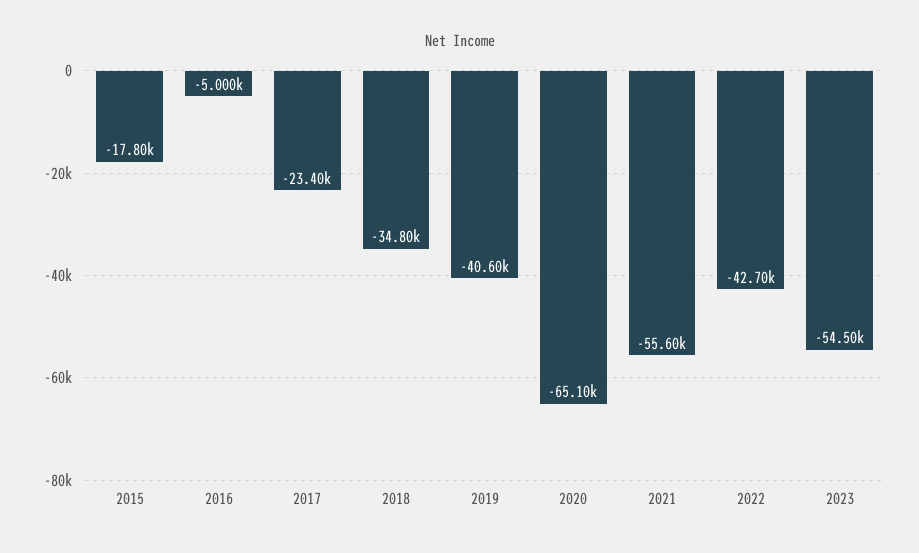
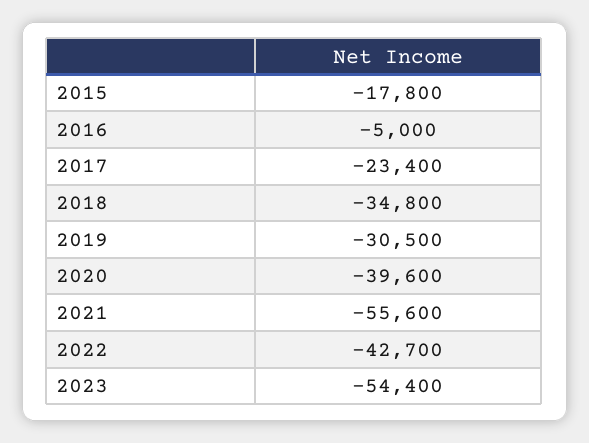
2019: -40600 -> -30500
2020: -65100 -> -39600
2023: -54500 -> -54400

